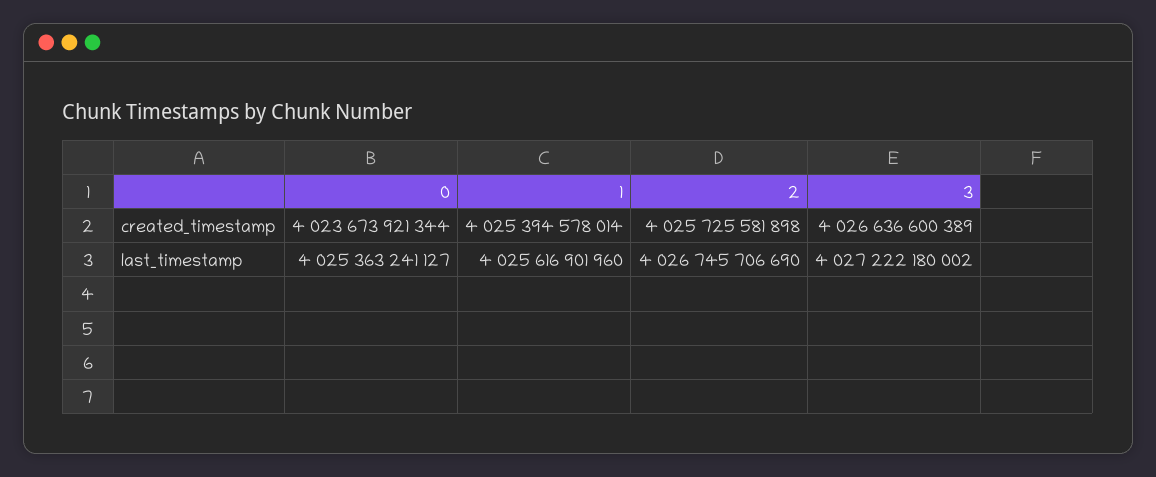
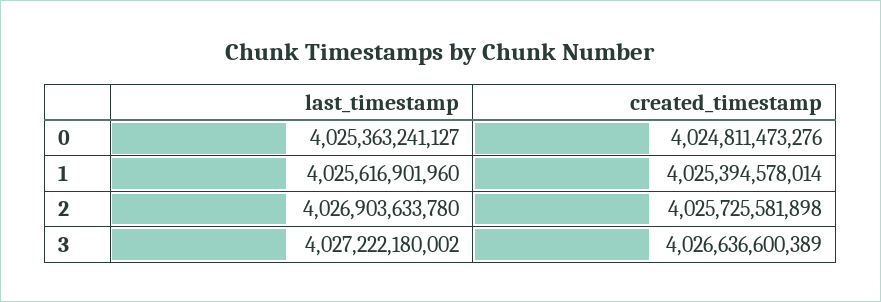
0, created_timestamp: 4023673921344 -> 4024811473276
2, last_timestamp: 4026745706690 -> 4026903633780

